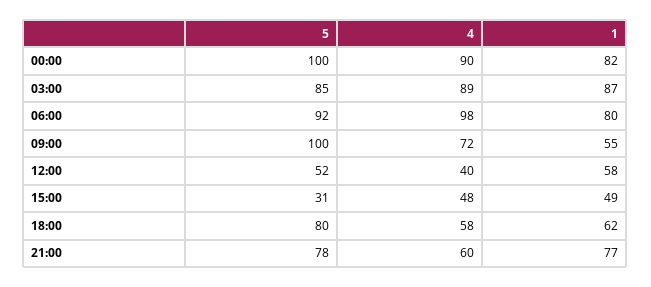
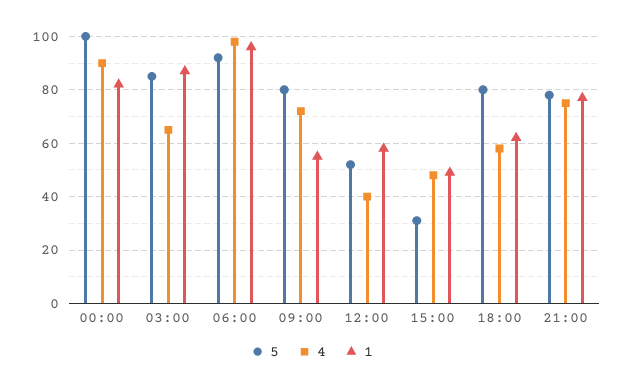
4, 03:00: 89 -> 65
1, 06:00: 80 -> 95
5, 09:00: 100 -> 80
4, 21:00: 60 -> 75

